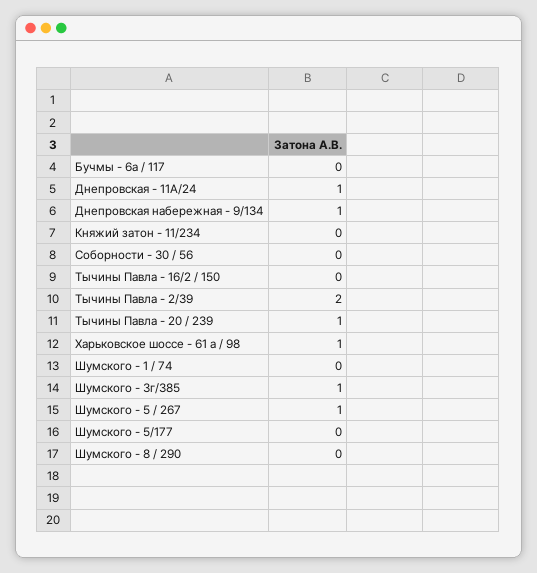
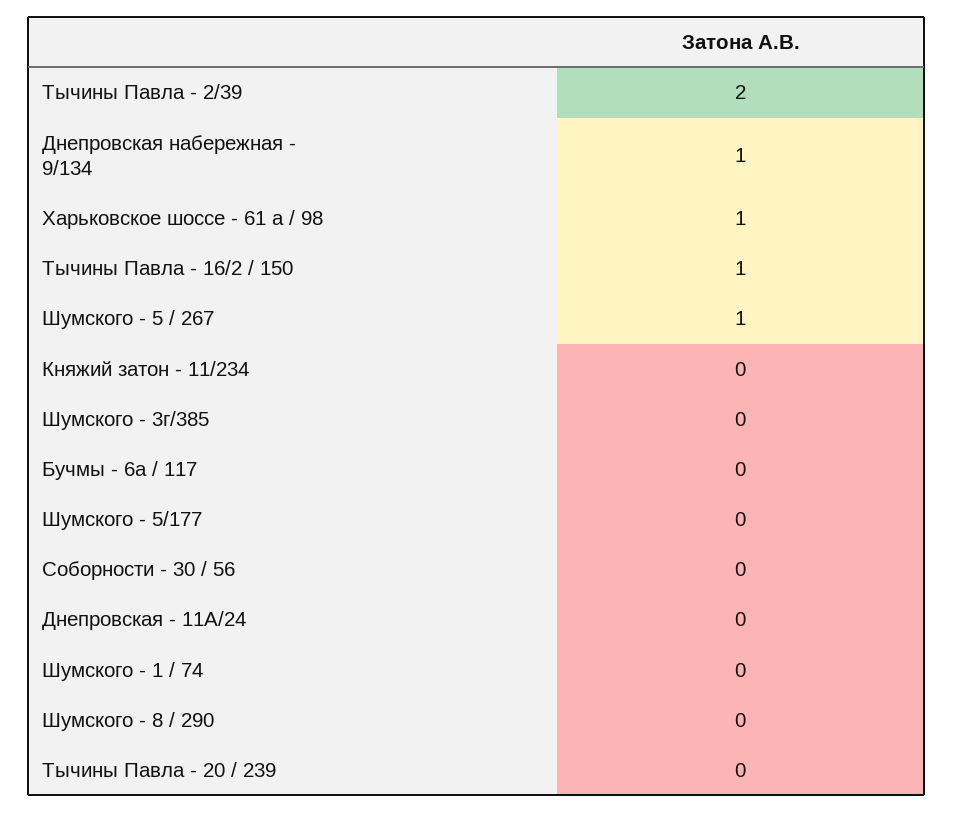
Днепровская - 11А/24: 1 -> 0
Тычины Павла - 16/2 / 150: 0 -> 1
Тычины Павла - 20 / 239: 1 -> 0
Шумского - 3г/385: 1 -> 0

